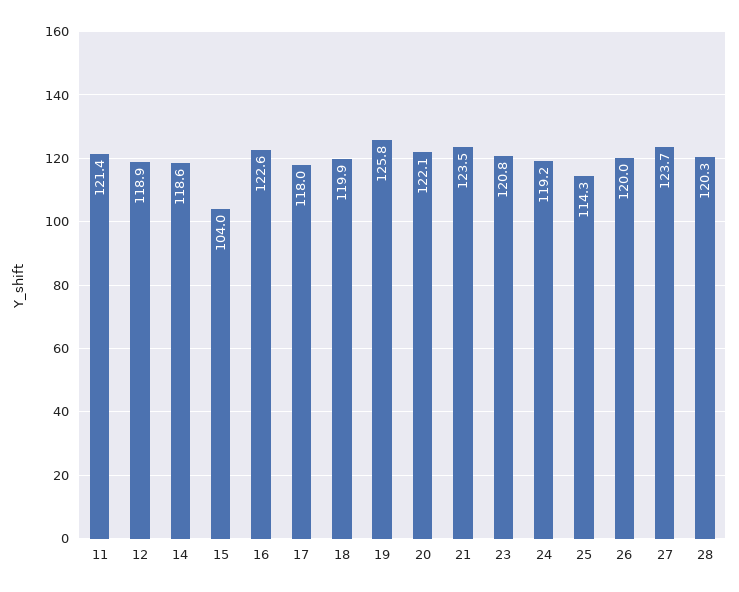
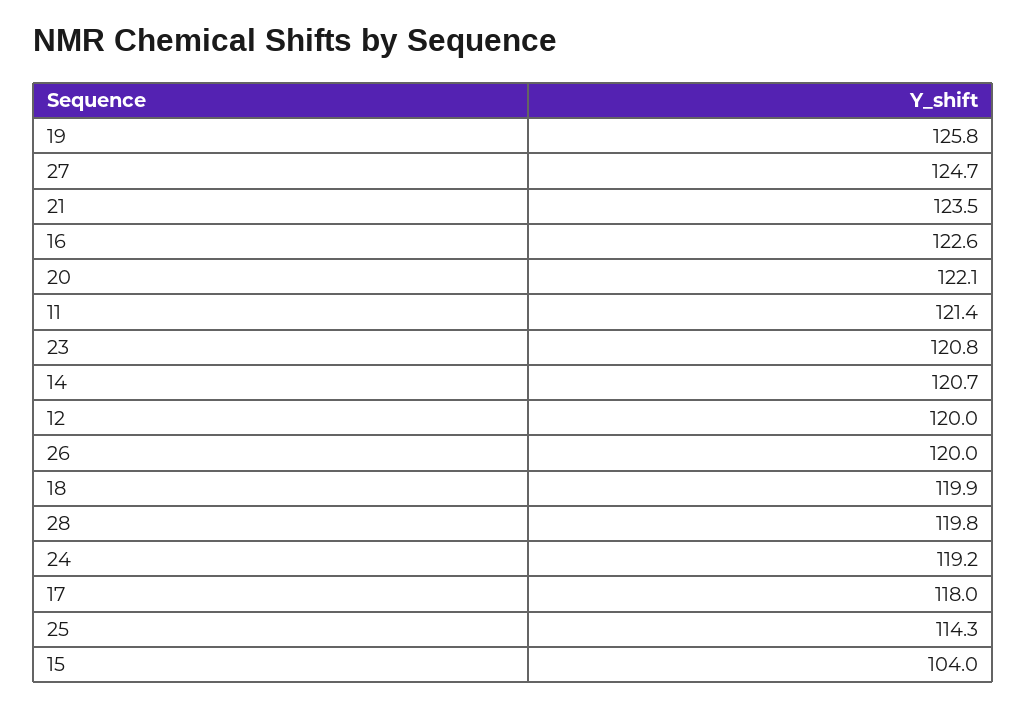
12: 118.9 -> 120
14: 118.6 -> 120.7
27: 123.7 -> 124.7
28: 120.3 -> 119.8

